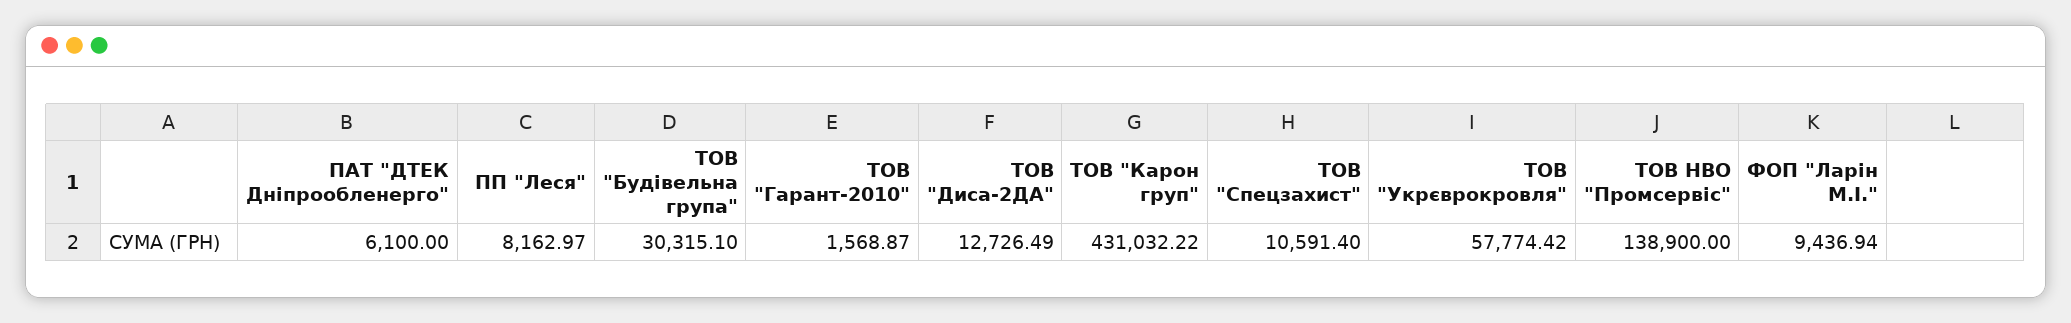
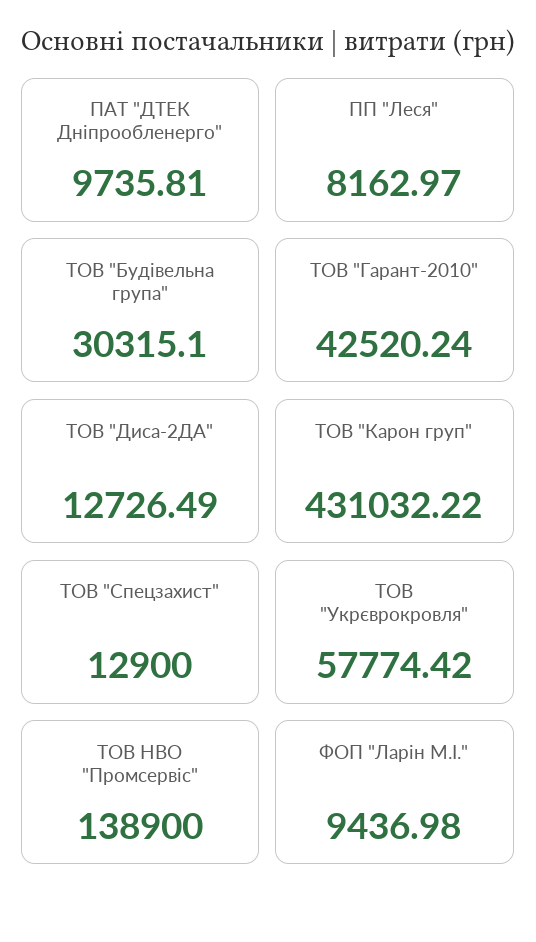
ПАТ "ДТЕК Дніпрообленерго": 6100 -> 9735.81
ТОВ "Гарант-2010": 1568.87 -> 42520.24
ТОВ "Спецзахист": 10591.4 -> 12900
ФОП "Ларін М.І.": 9436.94 -> 9436.98

